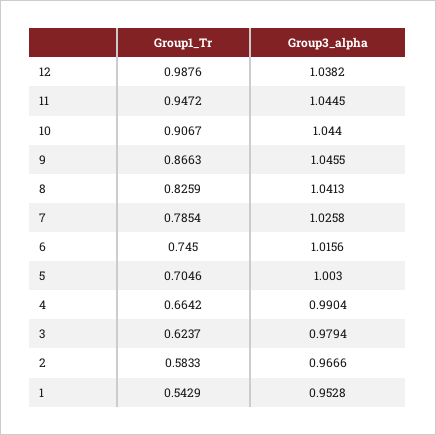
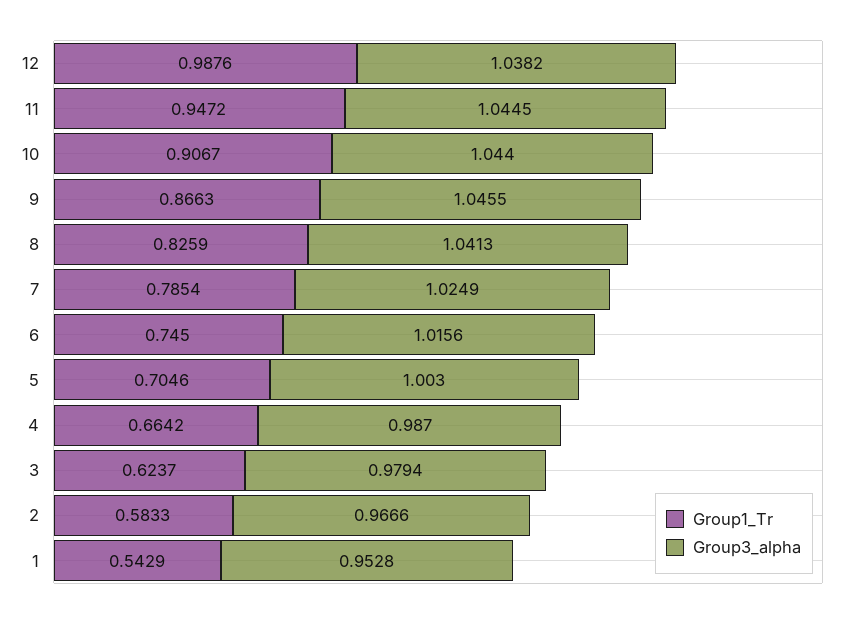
Group3_alpha, 7: 1.0258 -> 1.0249
Group3_alpha, 4: 0.9904 -> 0.987

